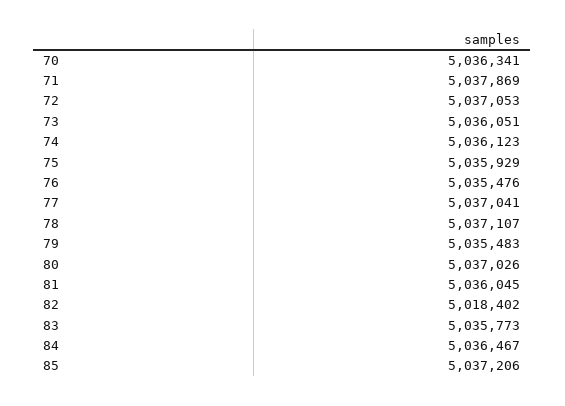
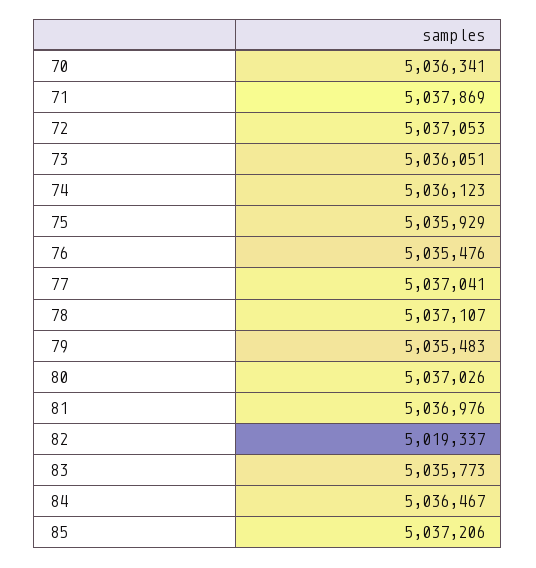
81: 5036045 -> 5036976
82: 5018402 -> 5019337

